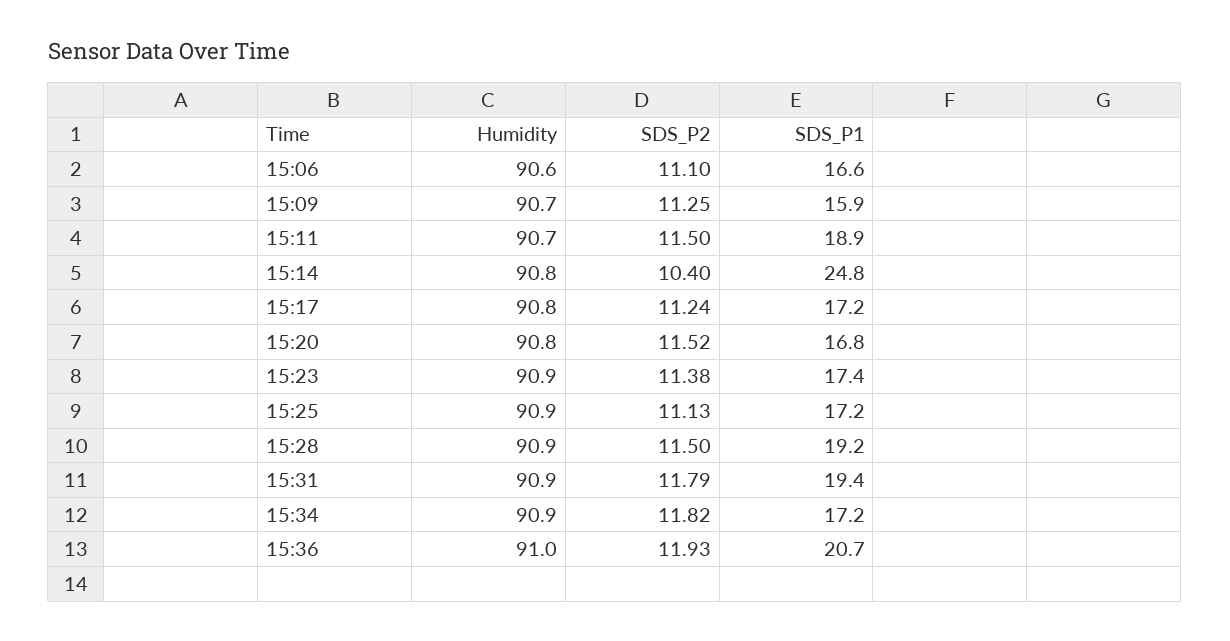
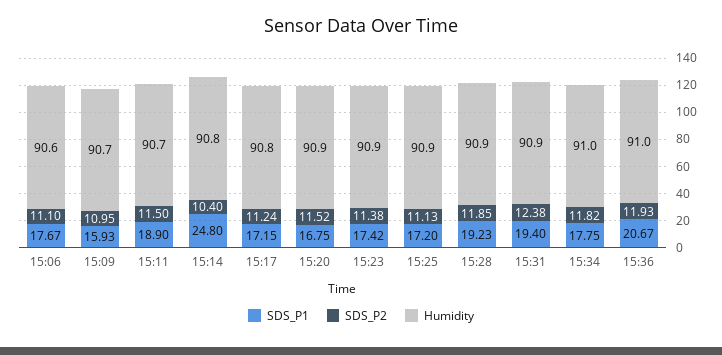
SDS_P1, 15:06: 16.6 -> 17.67
SDS_P2, 15:09: 11.25 -> 10.95
Humidity, 15:20: 90.8 -> 90.9
SDS_P2, 15:28: 11.5 -> 11.85
SDS_P2, 15:31: 11.79 -> 12.38
Humidity, 15:34: 90.9 -> 91
SDS_P1, 15:34: 17.2 -> 17.75

